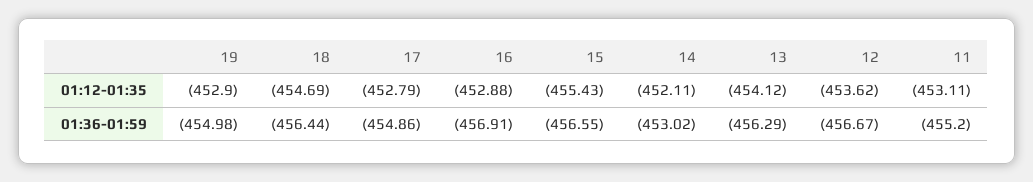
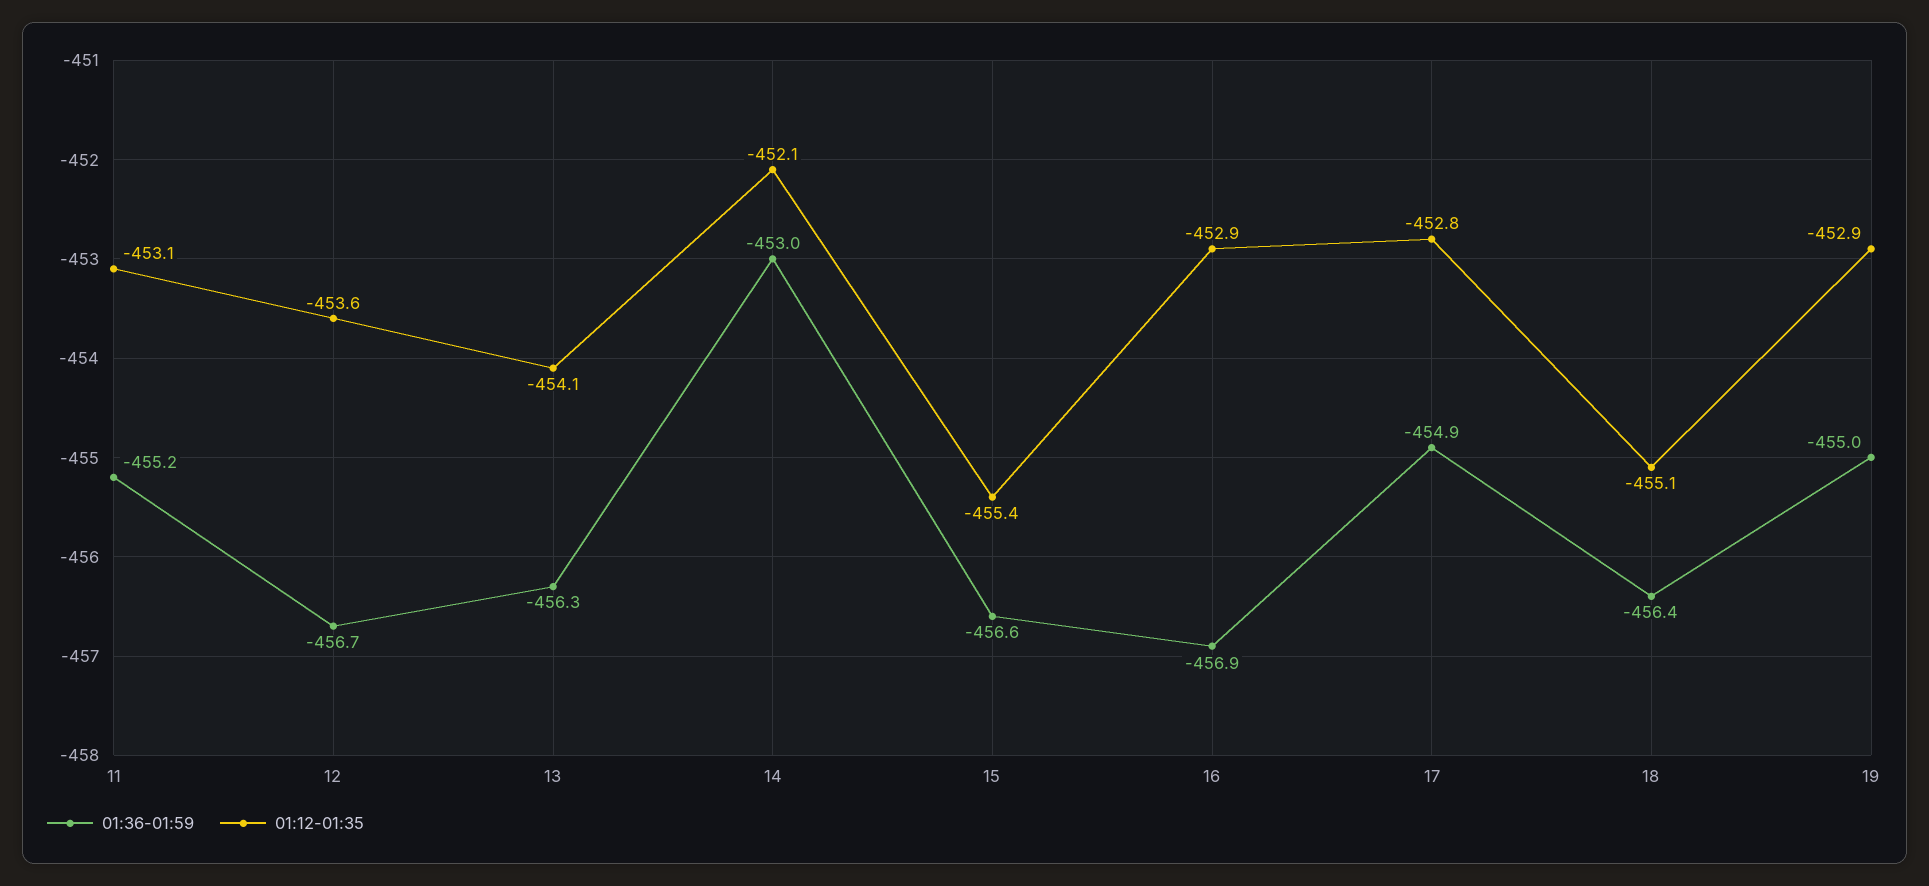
01:12-01:35, 18: -454.69 -> -455.1

